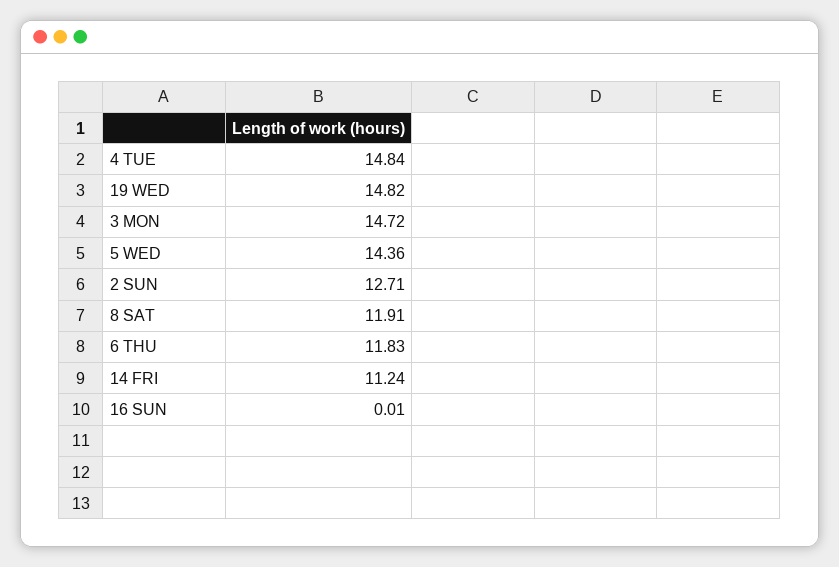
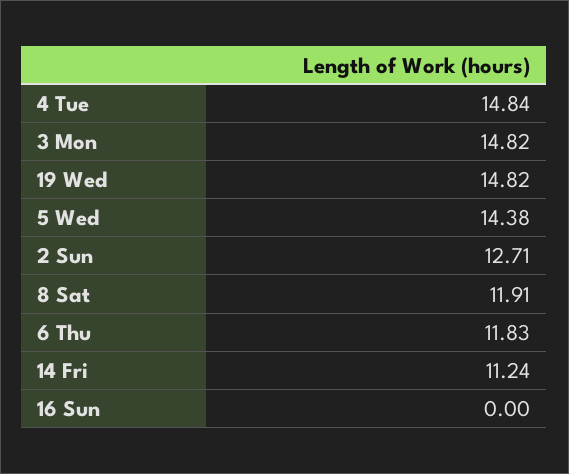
3 MON: 14.72 -> 14.82
5 WED: 14.36 -> 14.38
16 SUN: 0.01 -> 0

